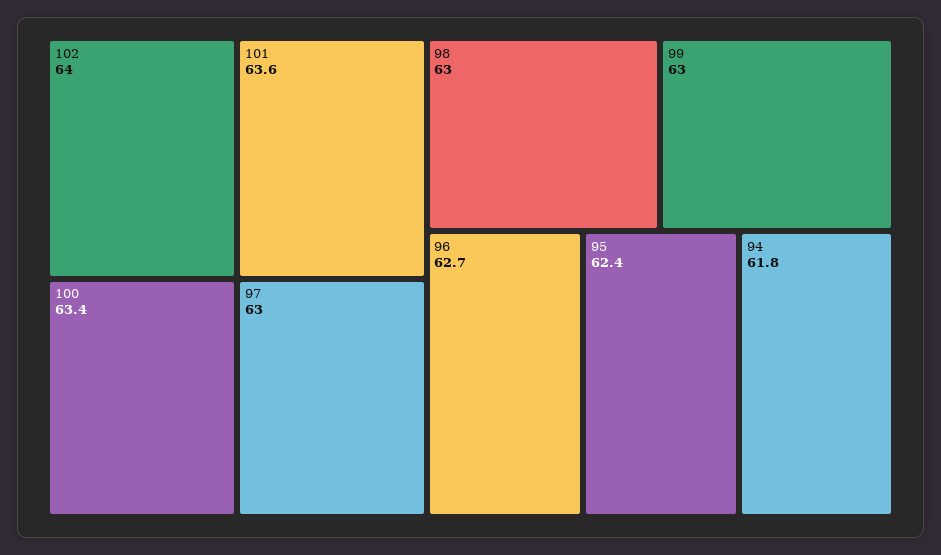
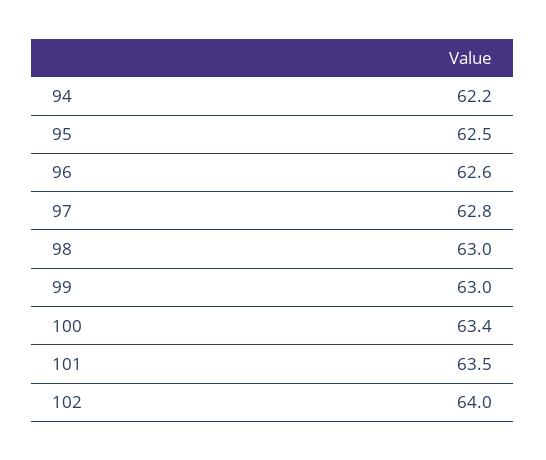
101: 63.6 -> 63.5
97: 63 -> 62.8
96: 62.7 -> 62.6
95: 62.4 -> 62.5
94: 61.8 -> 62.2

